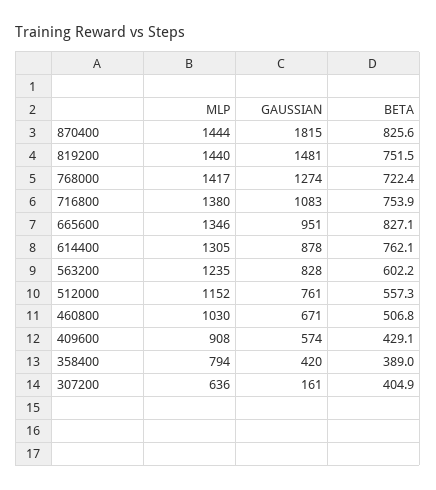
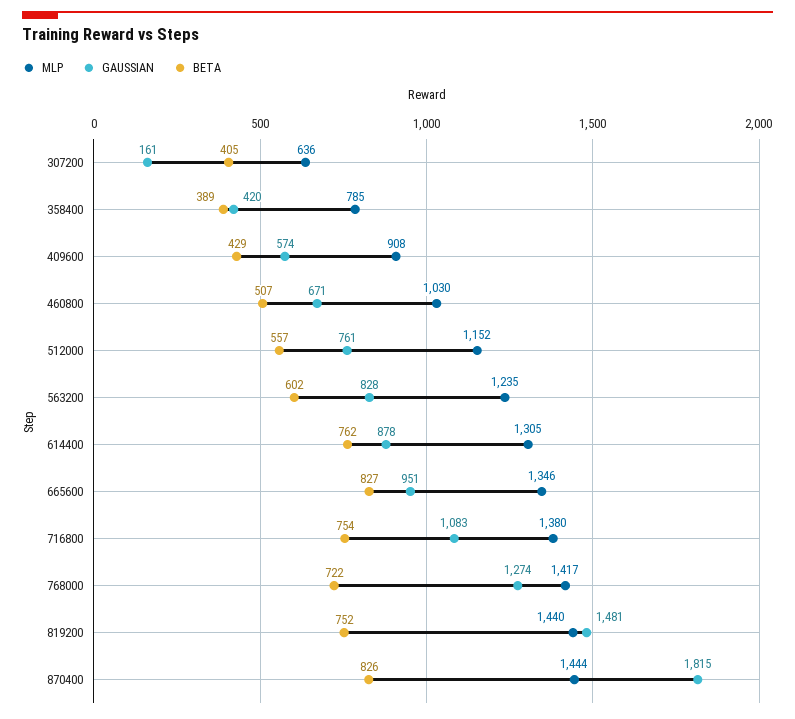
MLP, 358400: 794 -> 785

